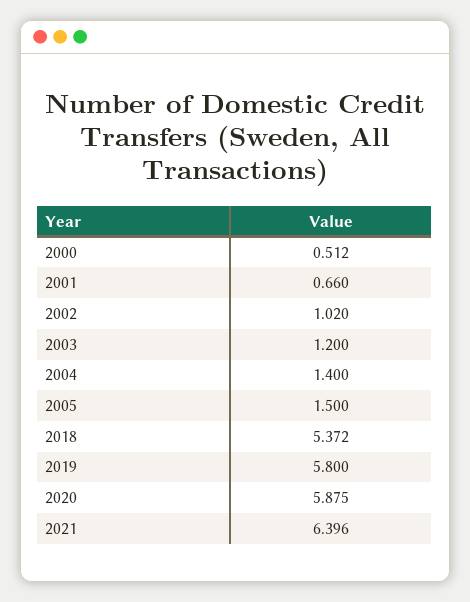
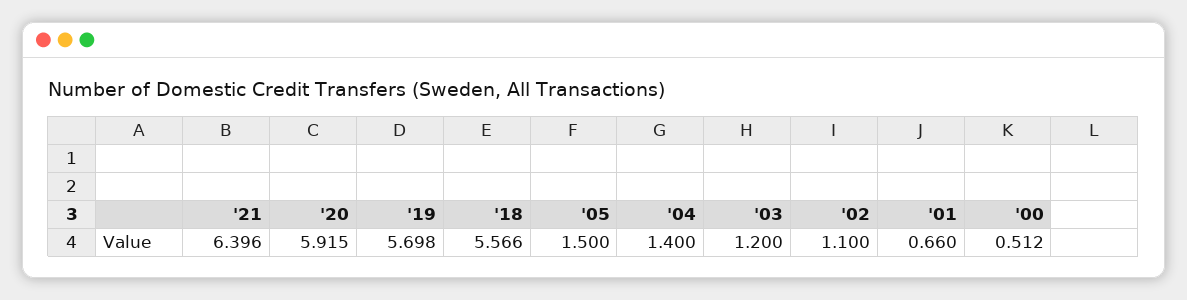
2002: 1.02 -> 1.1
2018: 5.372 -> 5.566
2019: 5.8 -> 5.698
2020: 5.875 -> 5.915

